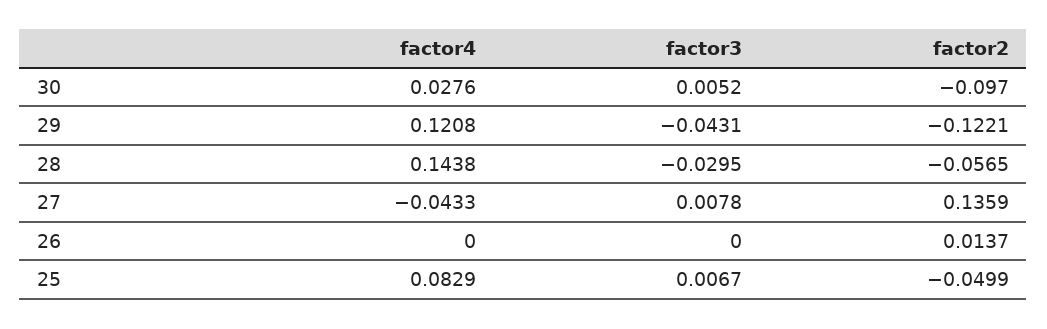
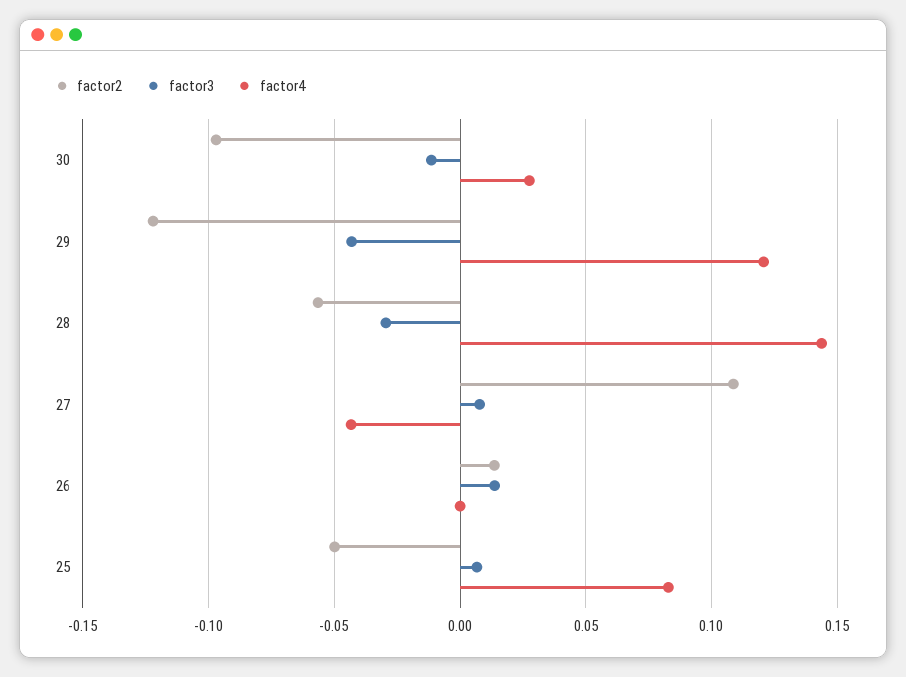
factor3, 30: 0.0052 -> -0.01
factor2, 27: 0.1359 -> 0.11
factor3, 26: 0 -> 0.015

